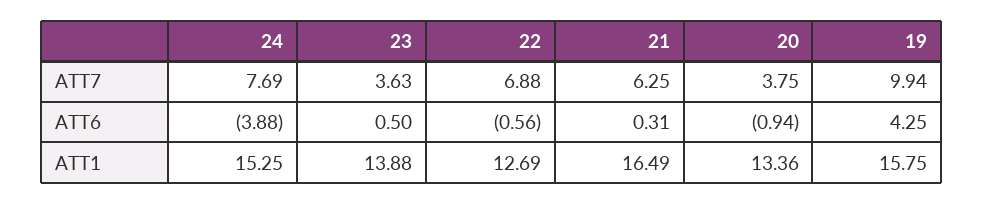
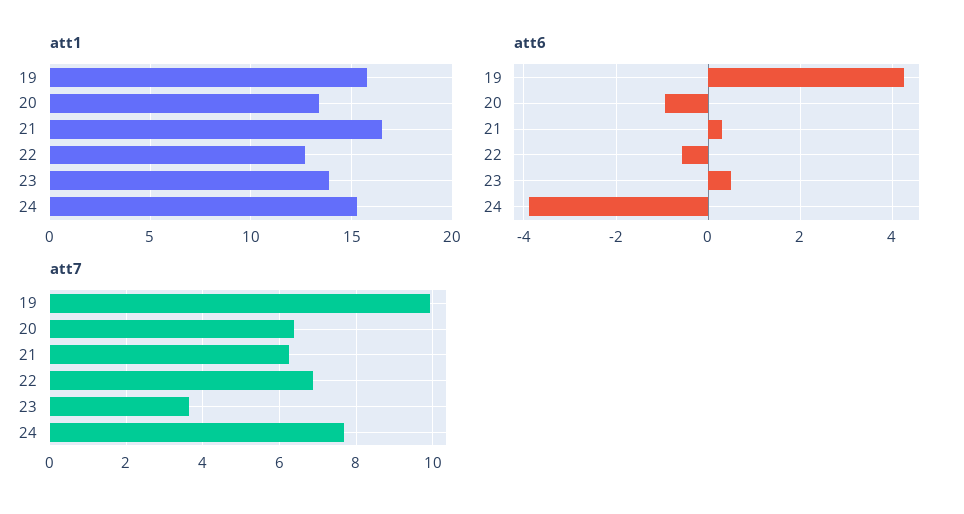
ATT7, 20: 3.75 -> 6.4

